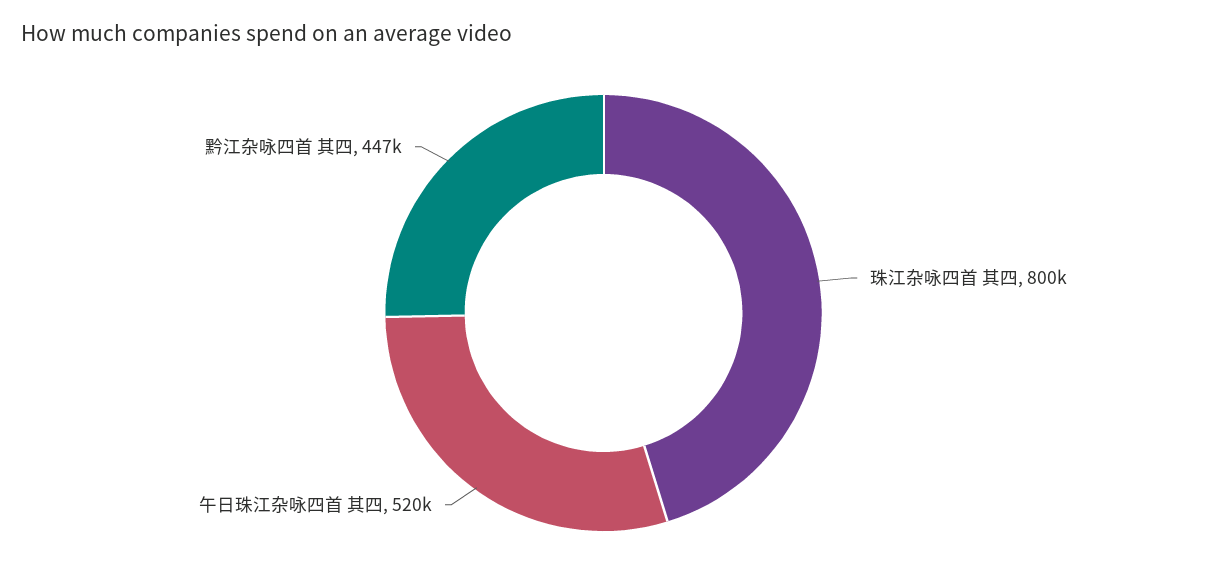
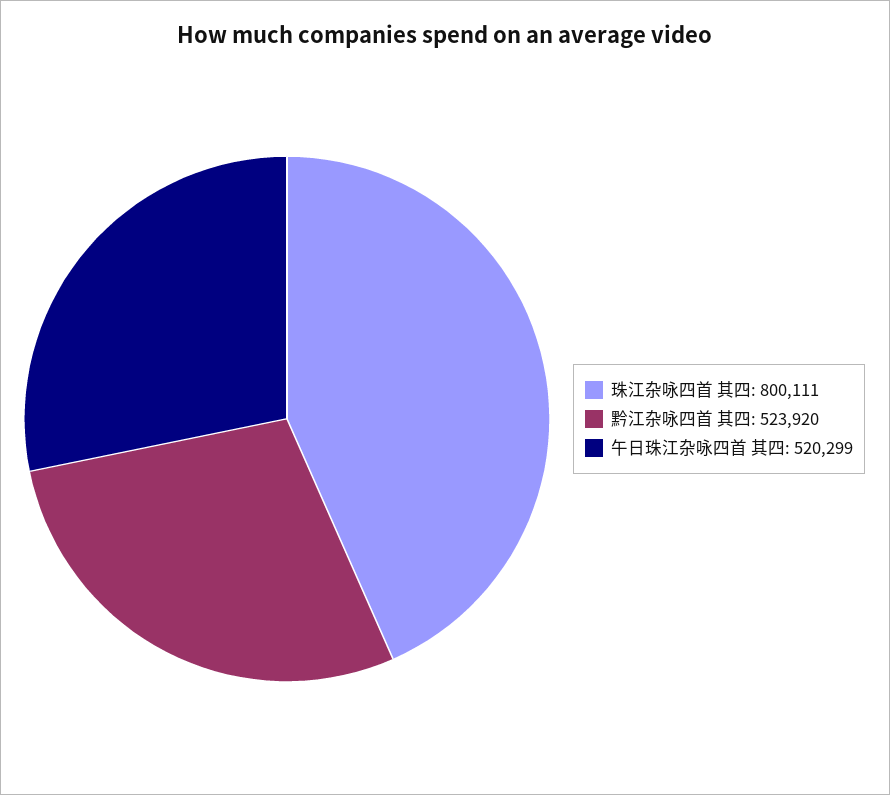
黔江杂咏四首 其四: 447000 -> 523920

